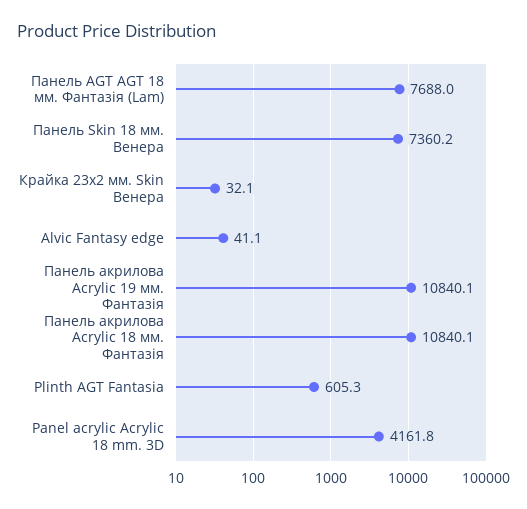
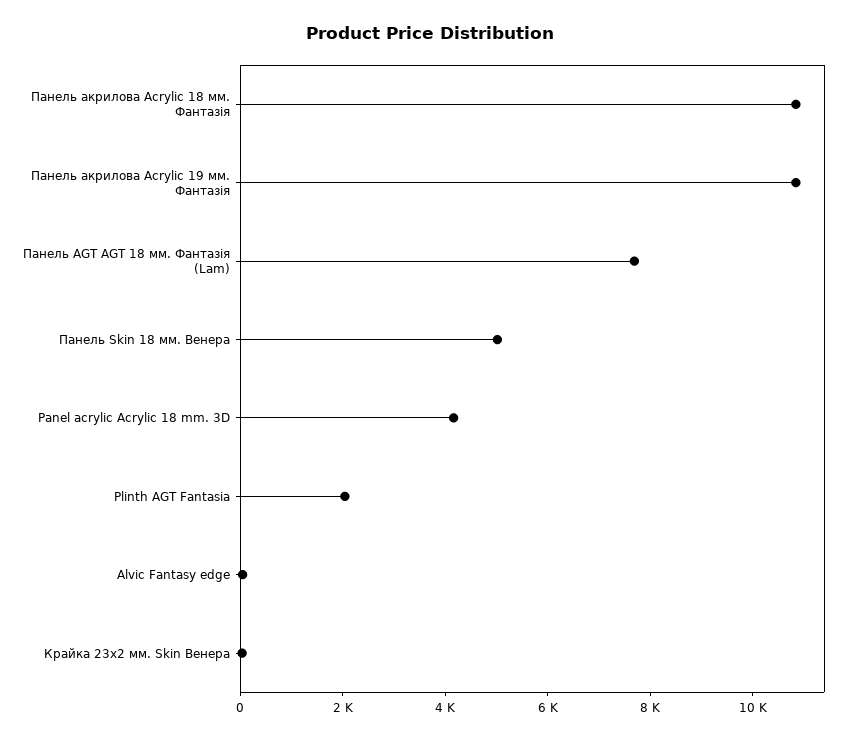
Панель Skin 18 мм. Венера: 7360.2 -> 5000
Plinth AGT Fantasia: 605.3 -> 2000

